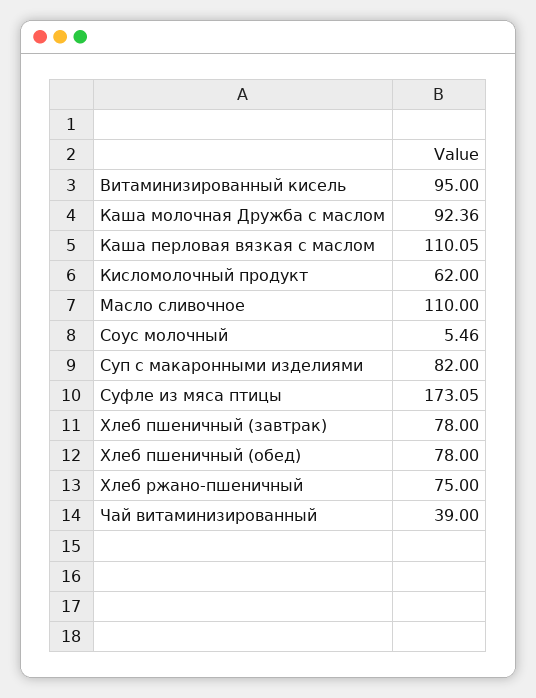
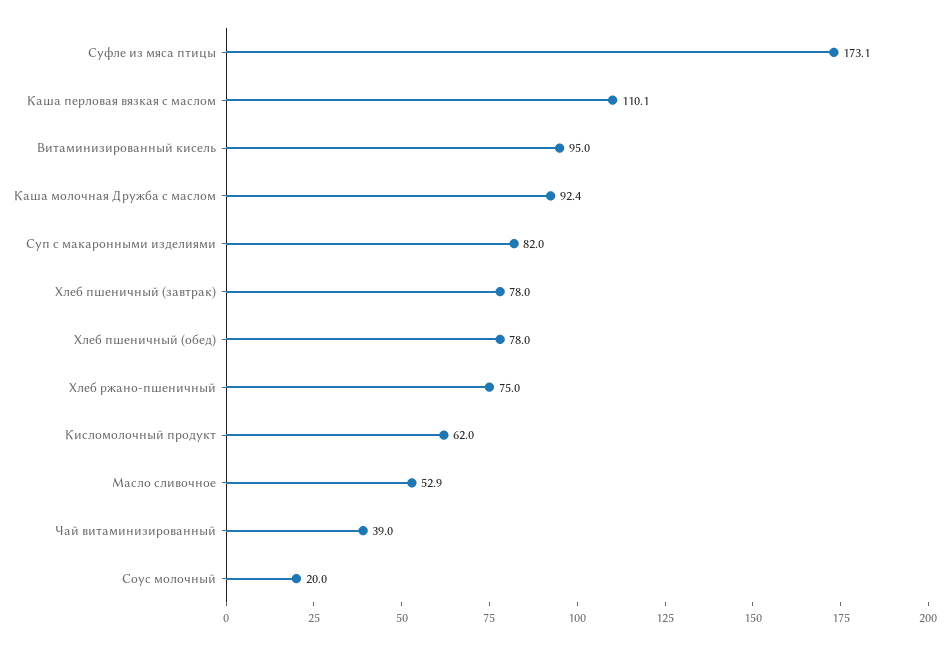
Масло сливочное: 110 -> 52.9
Соус молочный: 5.46 -> 20

